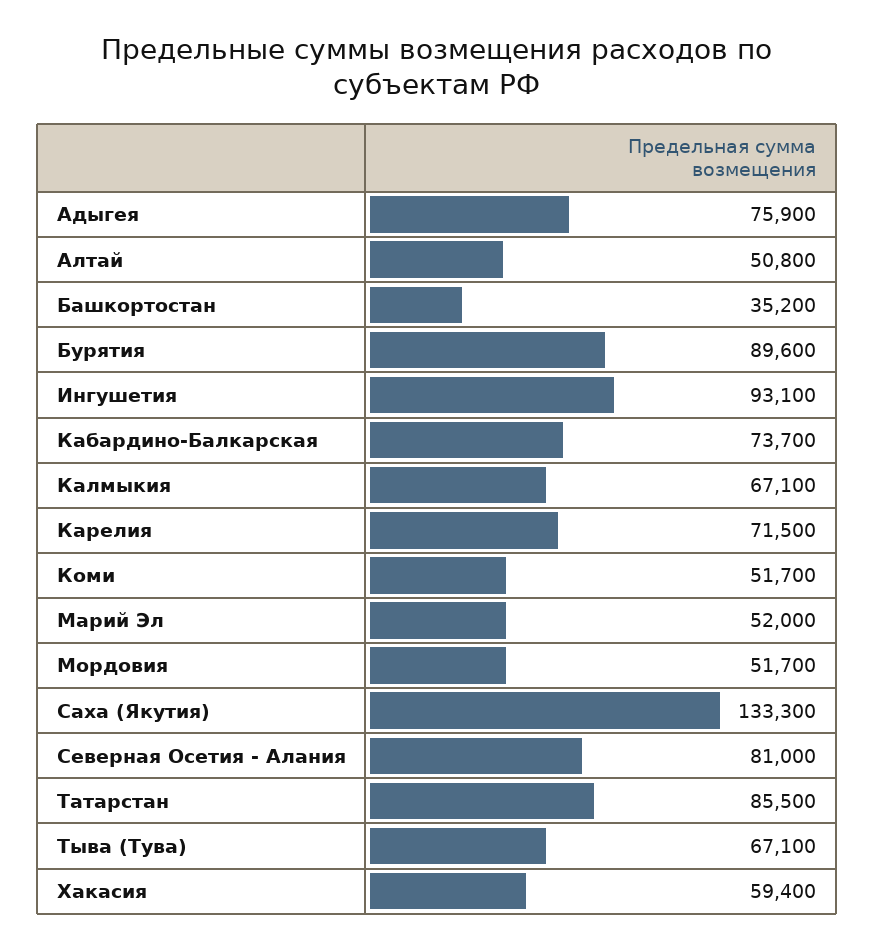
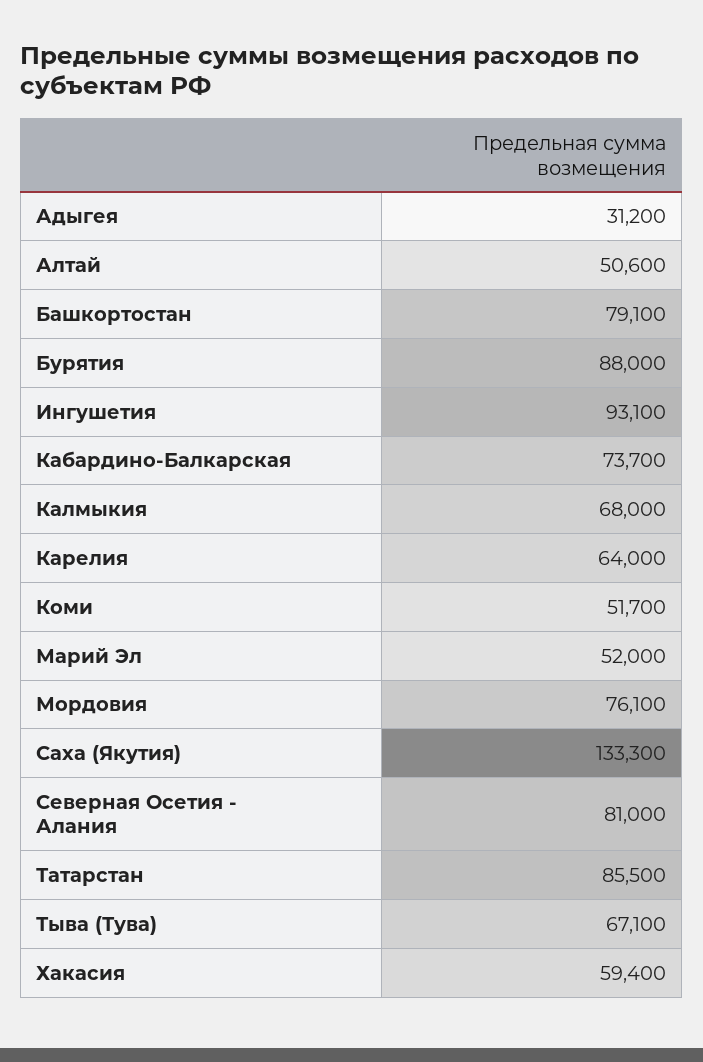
Адыгея: 75900 -> 31200
Алтай: 50800 -> 50600
Башкортостан: 35200 -> 79100
Бурятия: 89600 -> 88000
Калмыкия: 67100 -> 68000
Карелия: 71500 -> 64000
Мордовия: 51700 -> 76100

